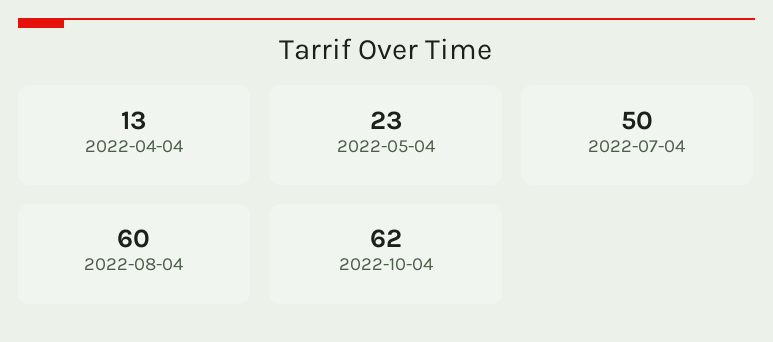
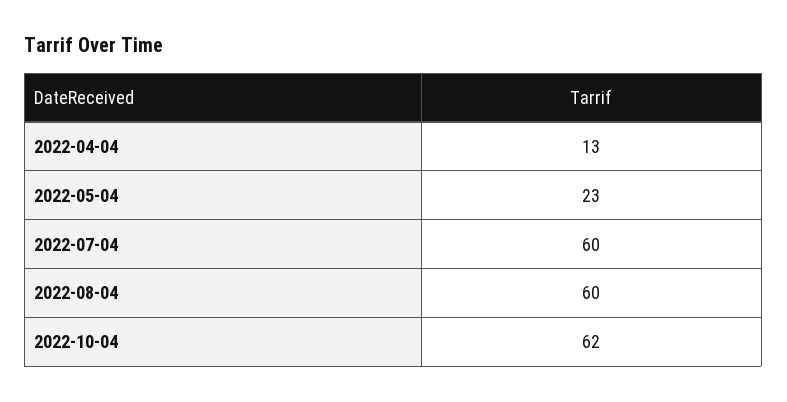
2022-07-04: 50 -> 60

